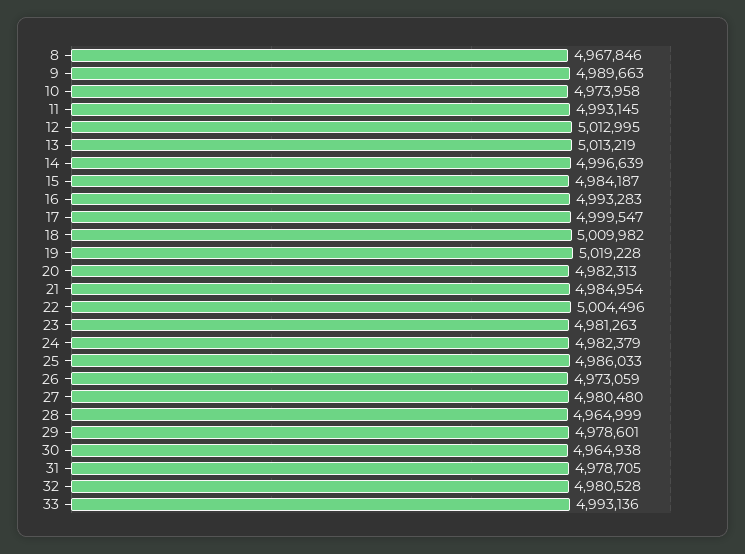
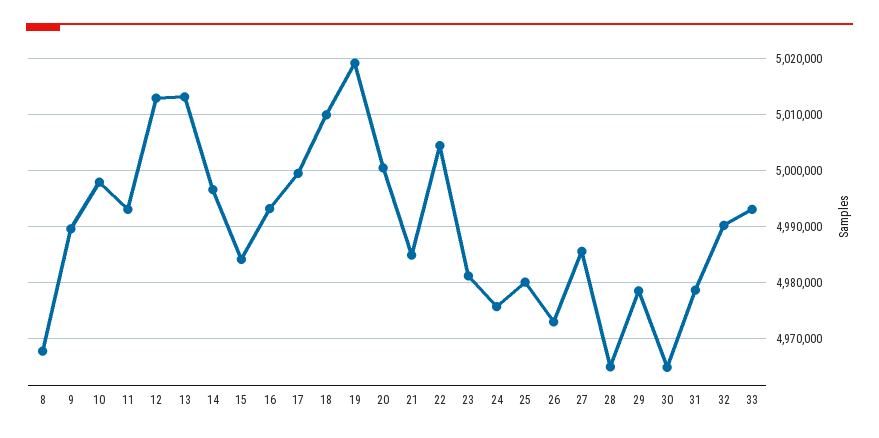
10: 4973958 -> 4998000
20: 4982313 -> 5000000
24: 4982379 -> 4976000
25: 4986033 -> 4980000
27: 4980480 -> 4986000
32: 4980528 -> 4990000

